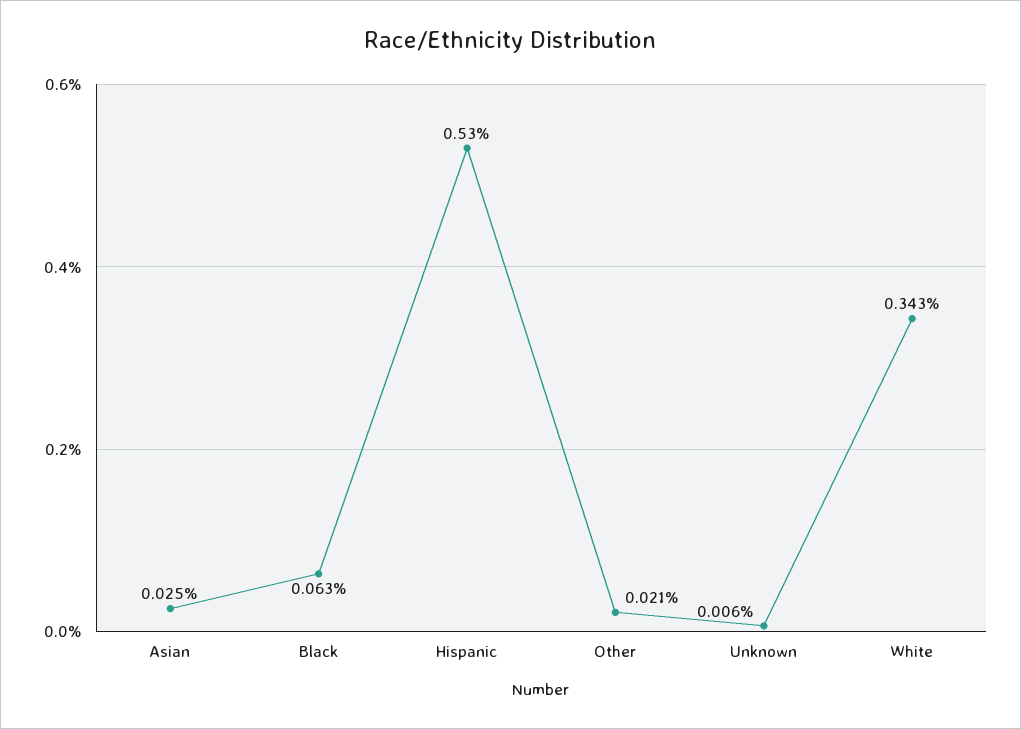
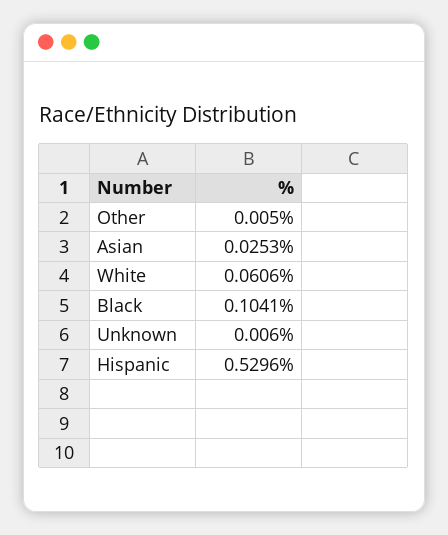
Black: 0.063 -> 0.1041
Other: 0.021 -> 0.005
White: 0.343 -> 0.0606

